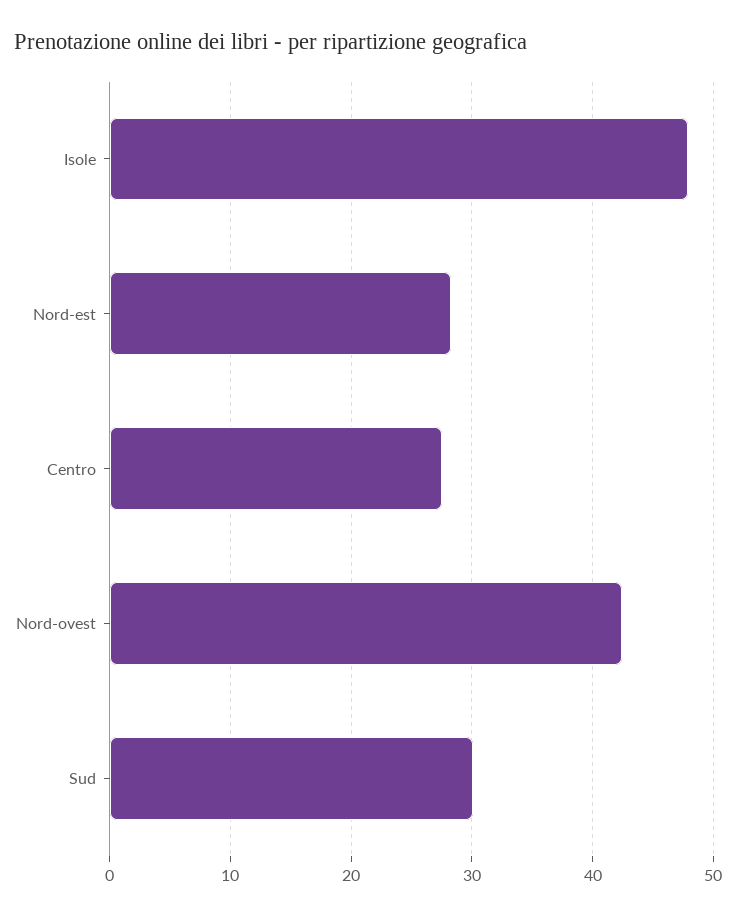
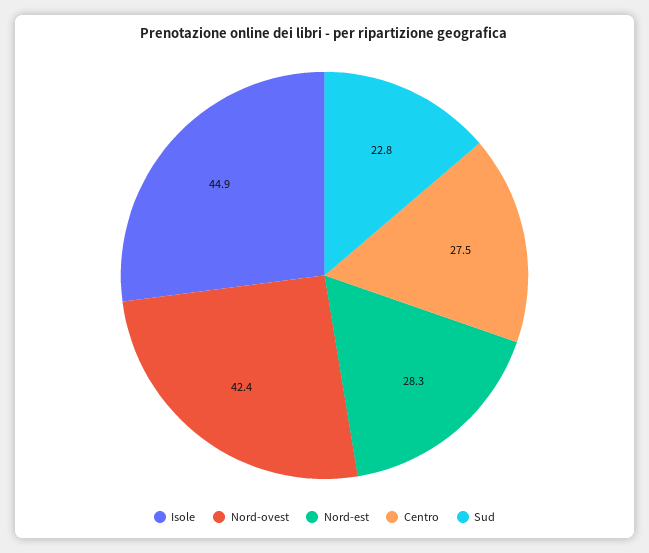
Isole: 48 -> 44.9
Sud: 30 -> 22.8

